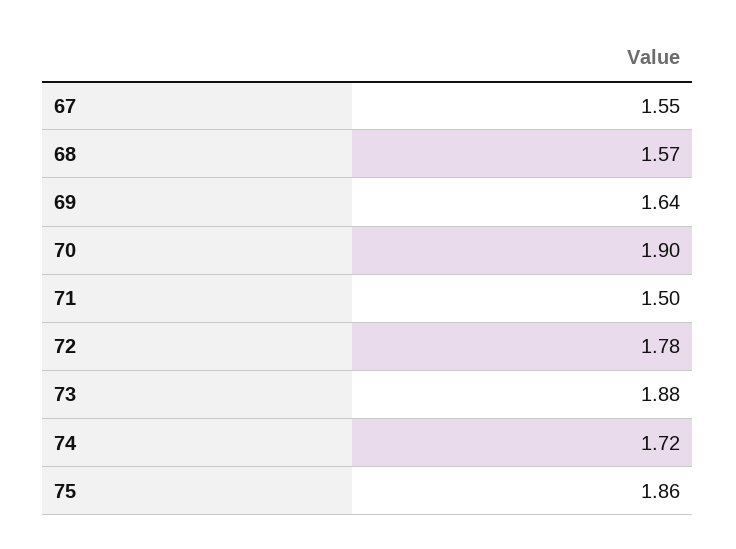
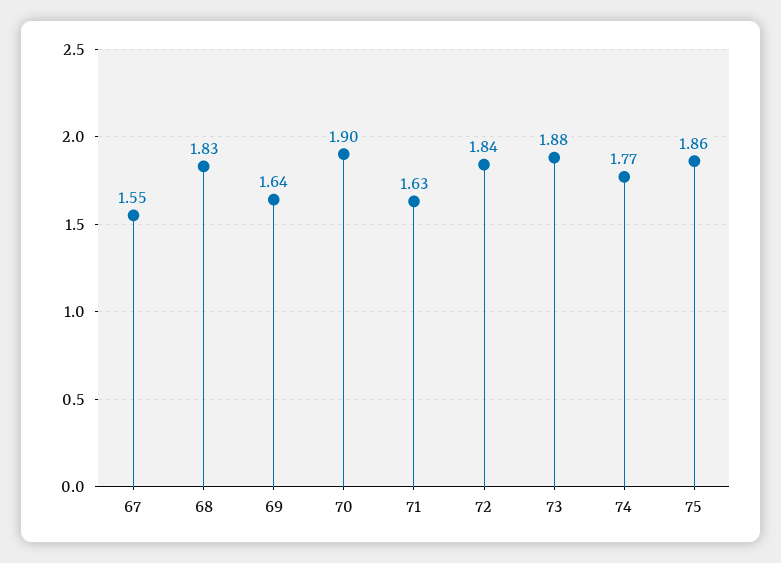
68: 1.57 -> 1.83
71: 1.5 -> 1.63
72: 1.78 -> 1.84
74: 1.72 -> 1.77

